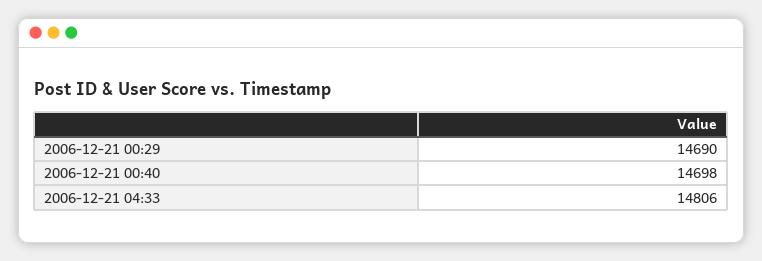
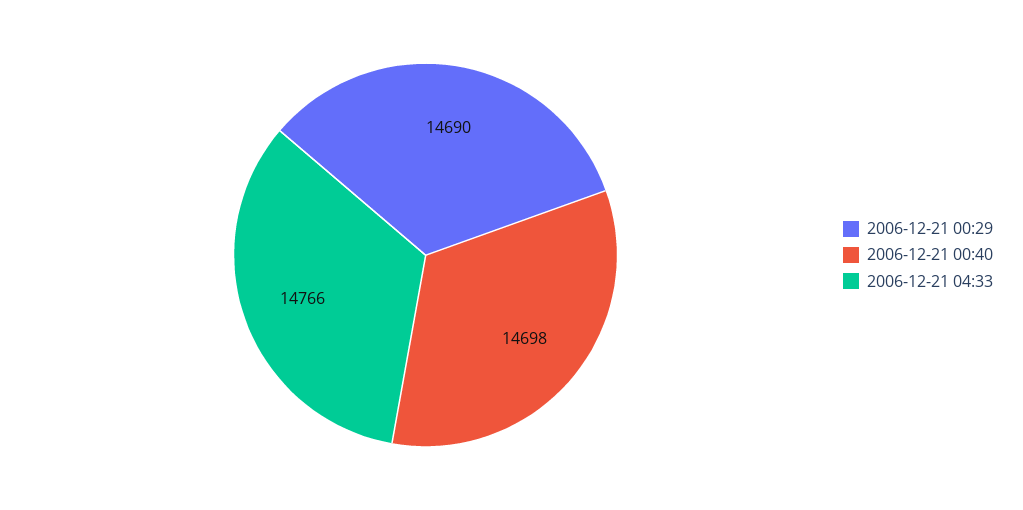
2006-12-21 04:33: 14806 -> 14766

